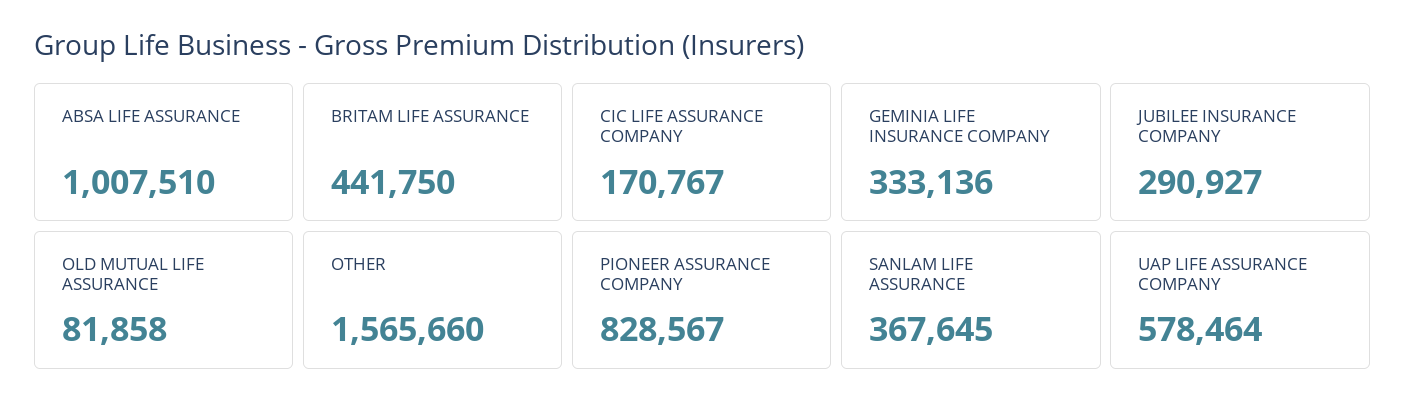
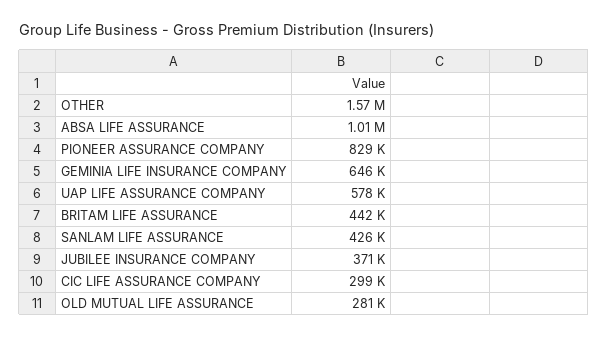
CIC LIFE ASSURANCE COMPANY: 170767 -> 299000
GEMINIA LIFE INSURANCE COMPANY: 333136 -> 646000
JUBILEE INSURANCE COMPANY: 290927 -> 371000
OLD MUTUAL LIFE ASSURANCE: 81858 -> 281000
SANLAM LIFE ASSURANCE: 367645 -> 426000

